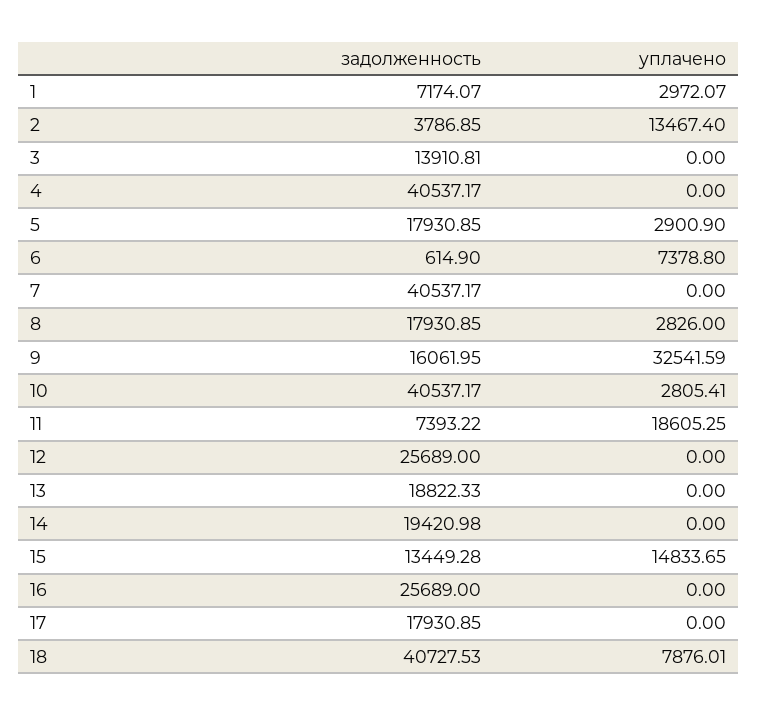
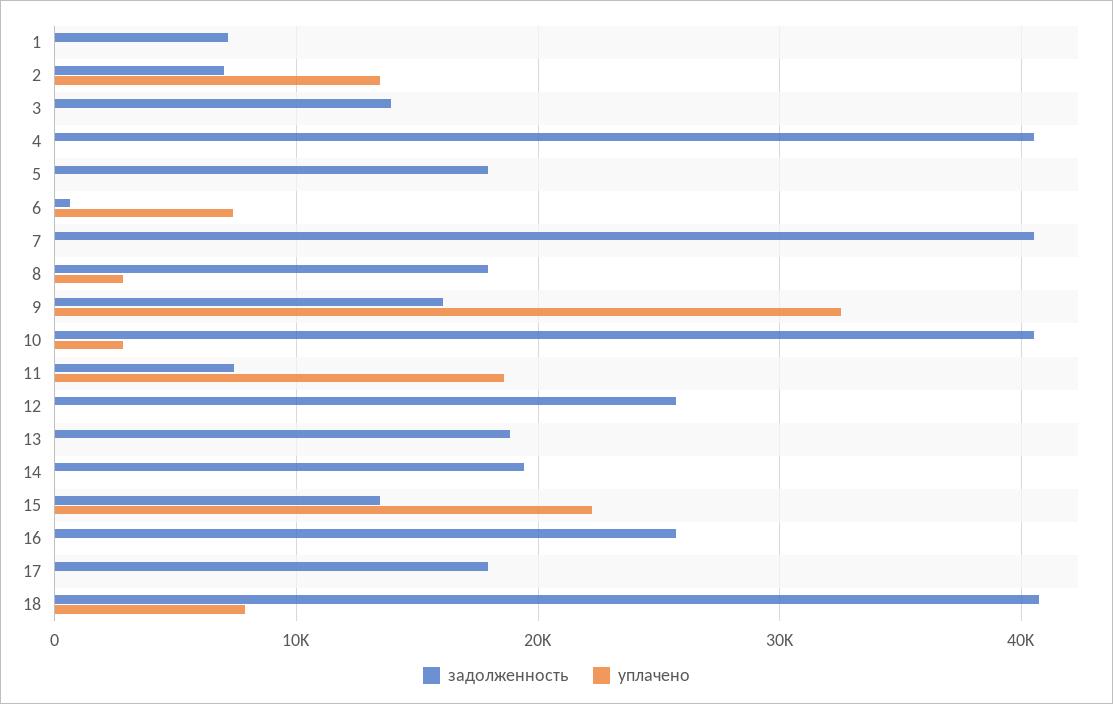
уплачено, 1: 2972.07 -> 0
задолженность, 2: 3786.85 -> 7000
уплачено, 5: 2900.9 -> 0
уплачено, 15: 14833.65 -> 22000

